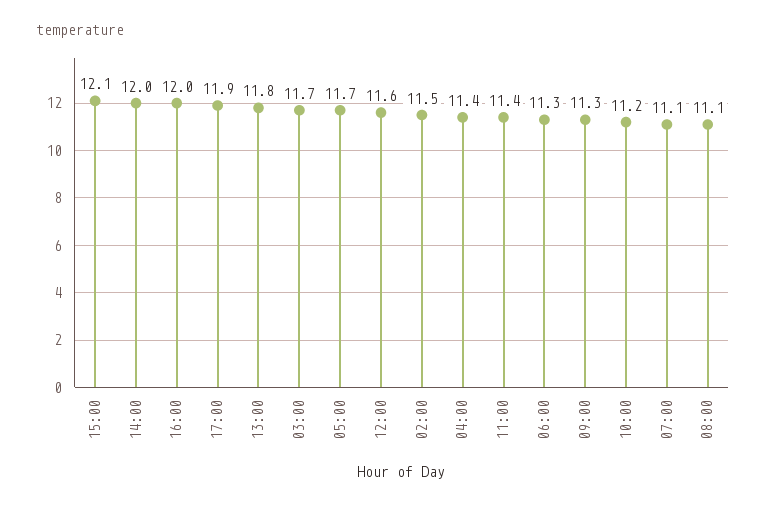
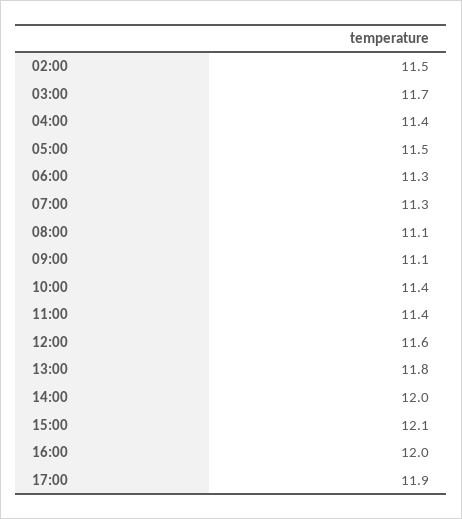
05:00: 11.7 -> 11.5
09:00: 11.3 -> 11.1
10:00: 11.2 -> 11.4
07:00: 11.1 -> 11.3

